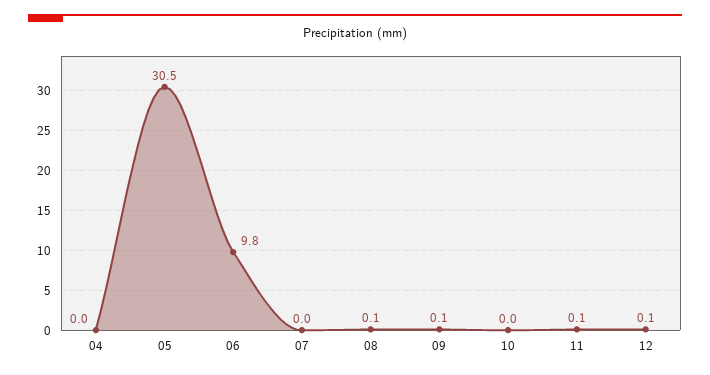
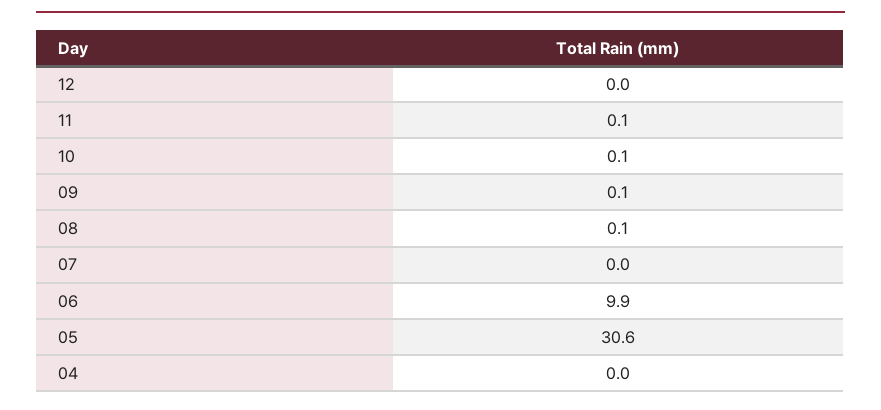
05: 30.5 -> 30.6
06: 9.8 -> 9.9
10: 0 -> 0.1
12: 0.1 -> 0

